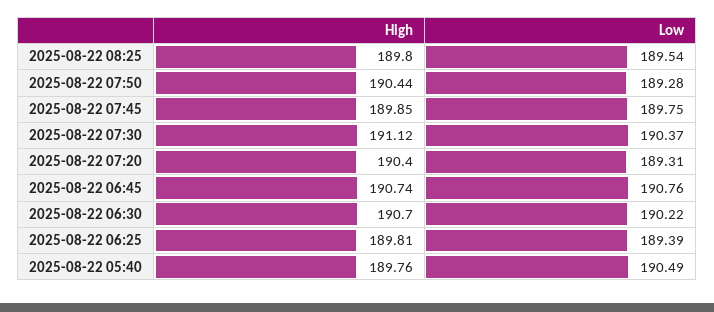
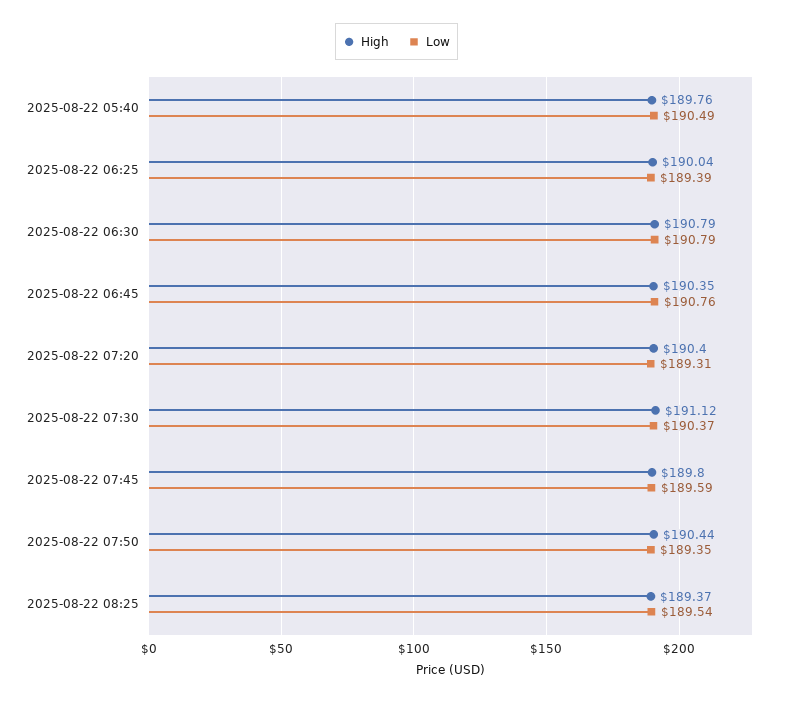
High, 2025-08-22 08:25: 189.8 -> 189.37
Low, 2025-08-22 07:50: 189.28 -> 189.35
High, 2025-08-22 07:45: 189.85 -> 189.8
Low, 2025-08-22 07:45: 189.75 -> 189.59
High, 2025-08-22 06:45: 190.74 -> 190.35
High, 2025-08-22 06:30: 190.7 -> 190.79
Low, 2025-08-22 06:30: 190.22 -> 190.79
High, 2025-08-22 06:25: 189.81 -> 190.04

